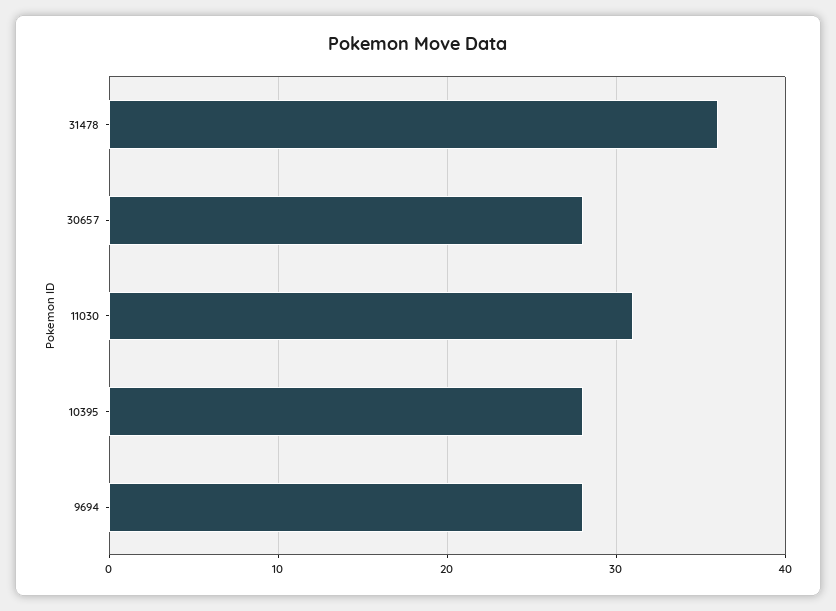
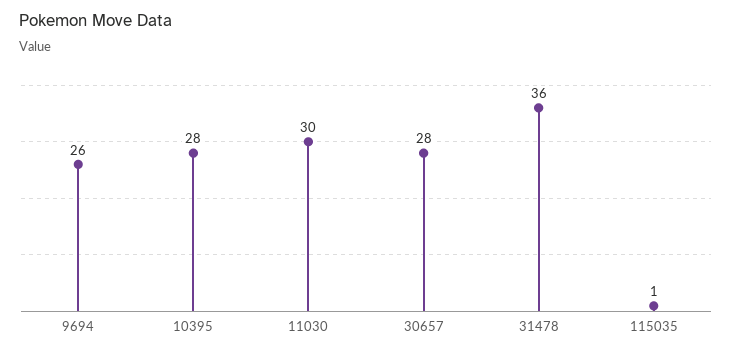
11030: 31 -> 30
9694: 28 -> 26
115035: none -> 1

